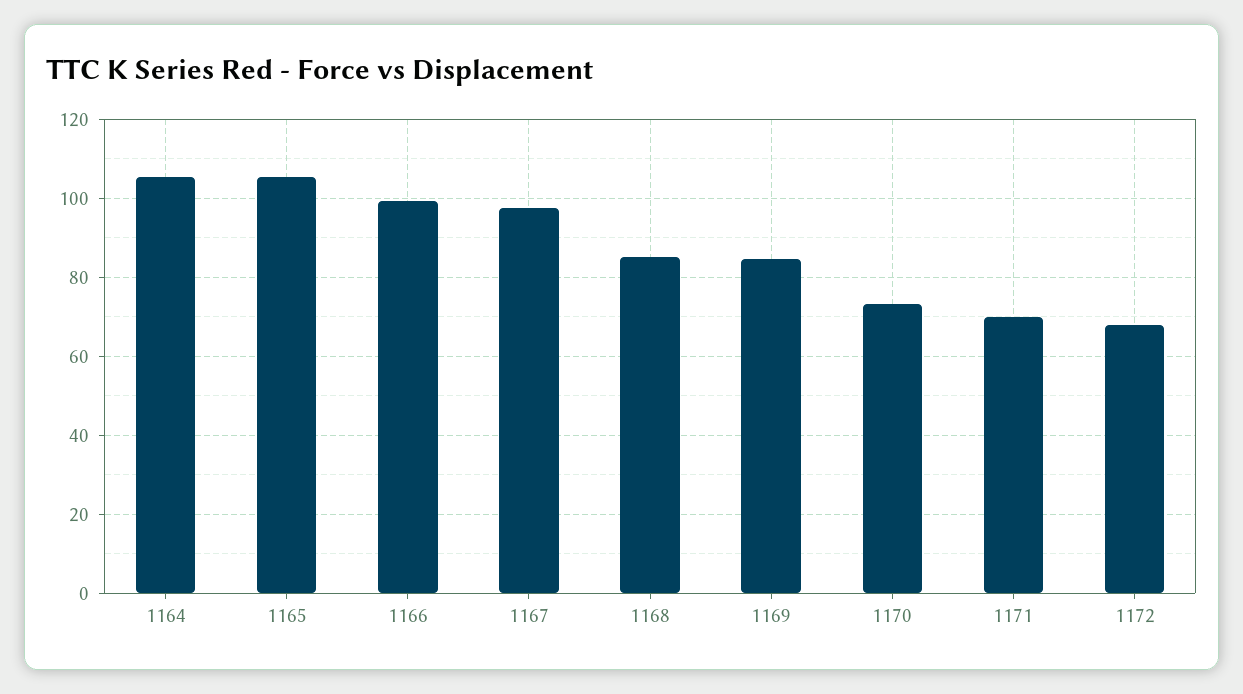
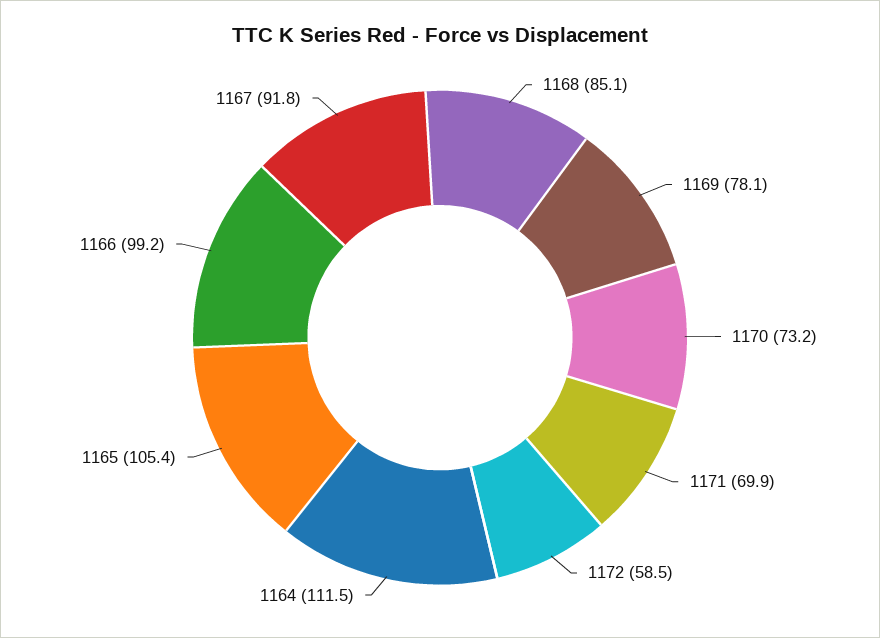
1164: 106 -> 111.5
1167: 98 -> 91.8
1169: 84 -> 78.1
1172: 68 -> 58.5

